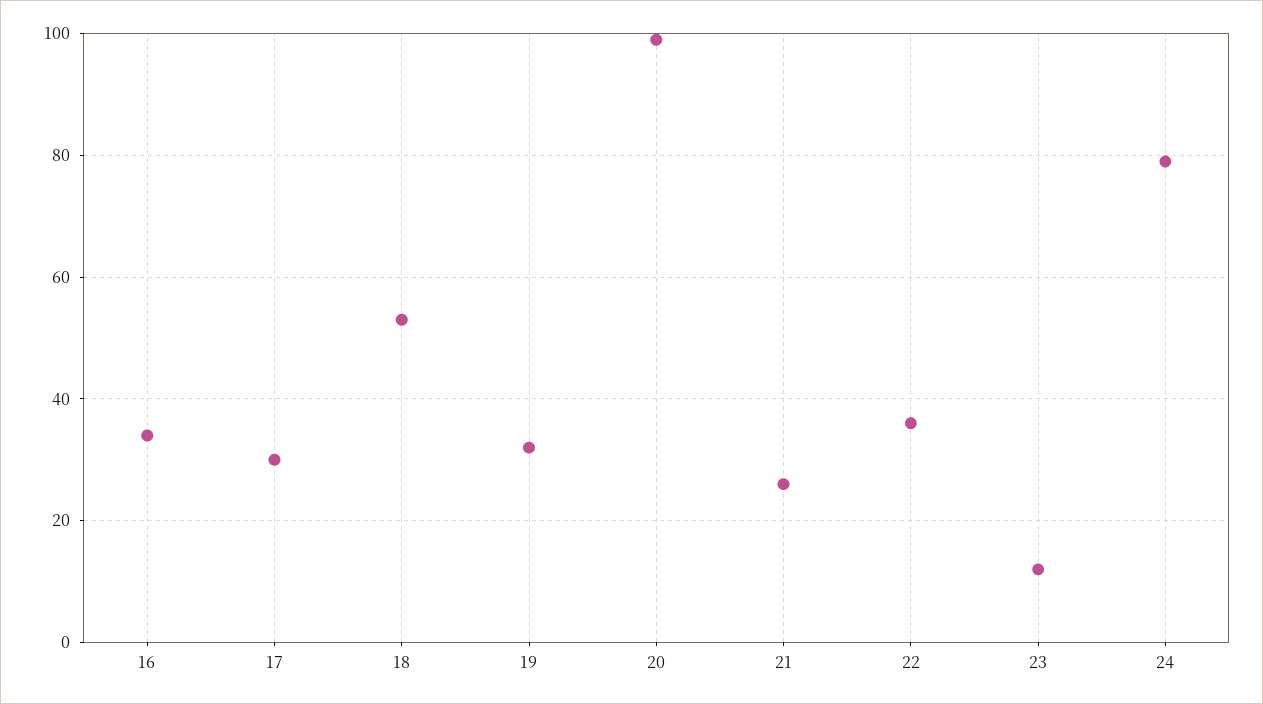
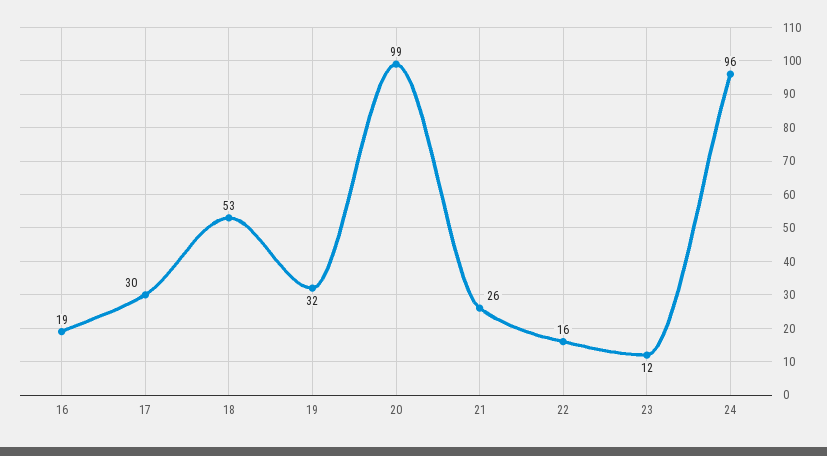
16: 35 -> 19
22: 35 -> 16
24: 80 -> 96

